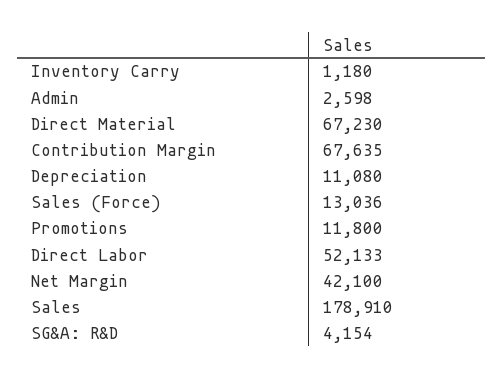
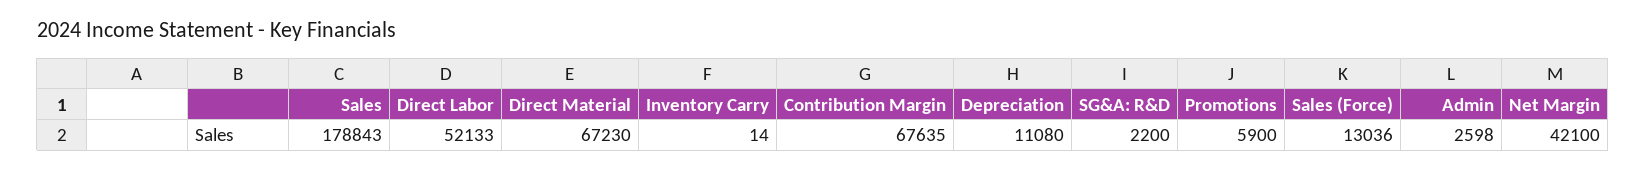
Inventory Carry: 1180 -> 14
Promotions: 11800 -> 5900
Sales: 178910 -> 178843
SG&A: R&D: 4154 -> 2200

